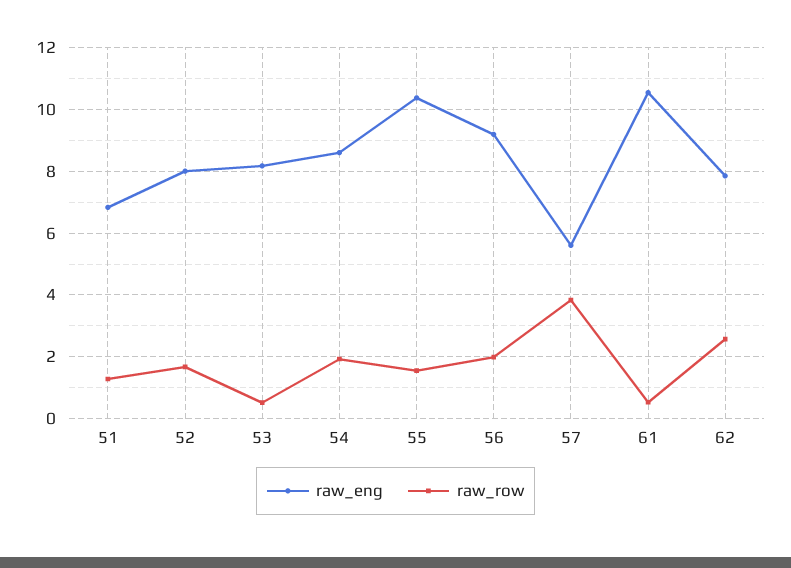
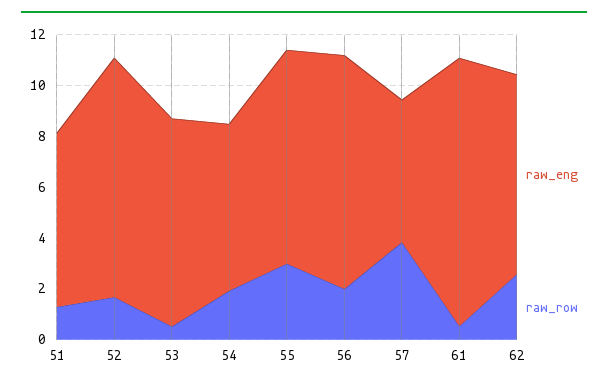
raw_eng, 52: 8 -> 9.5
raw_eng, 54: 8.6 -> 6.5
raw_eng, 55: 10.4 -> 8.5
raw_row, 55: 1.6 -> 3

